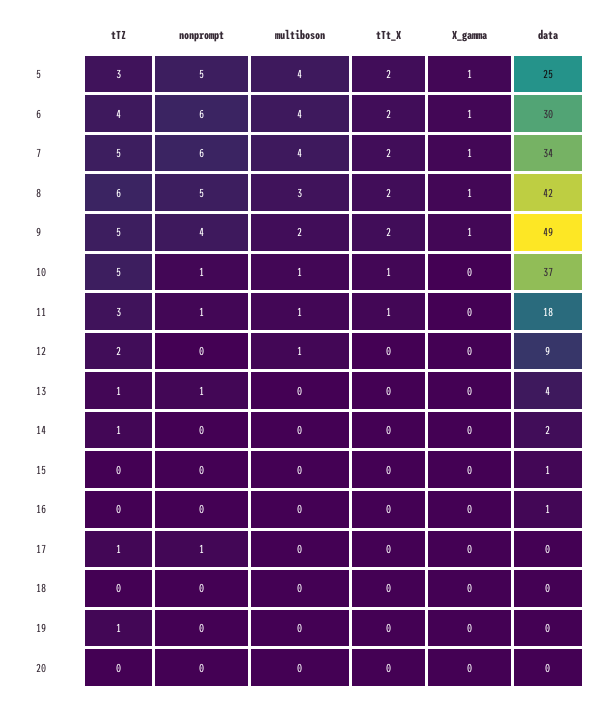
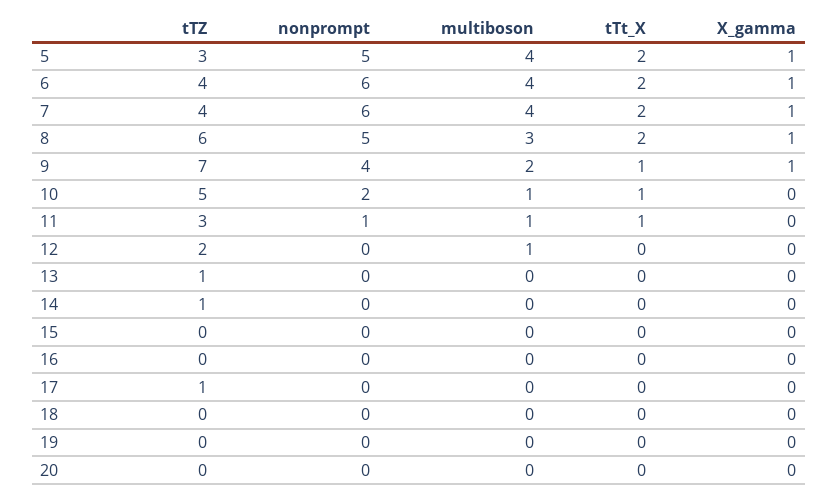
data, 5: 25 -> none
data, 6: 30 -> none
tTZ, 7: 5 -> 4
data, 7: 34 -> none
data, 8: 42 -> none
tTZ, 9: 5 -> 7
tTt_X, 9: 2 -> 1
data, 9: 49 -> none
nonprompt, 10: 1 -> 2
data, 10: 37 -> none
data, 11: 18 -> none
data, 12: 9 -> none
nonprompt, 13: 1 -> 0
data, 13: 4 -> none
data, 14: 2 -> none
data, 15: 1 -> none
data, 16: 1 -> none
nonprompt, 17: 1 -> 0
data, 17: 0 -> none
data, 18: 0 -> none
tTZ, 19: 1 -> 0
data, 19: 0 -> none
data, 20: 0 -> none

